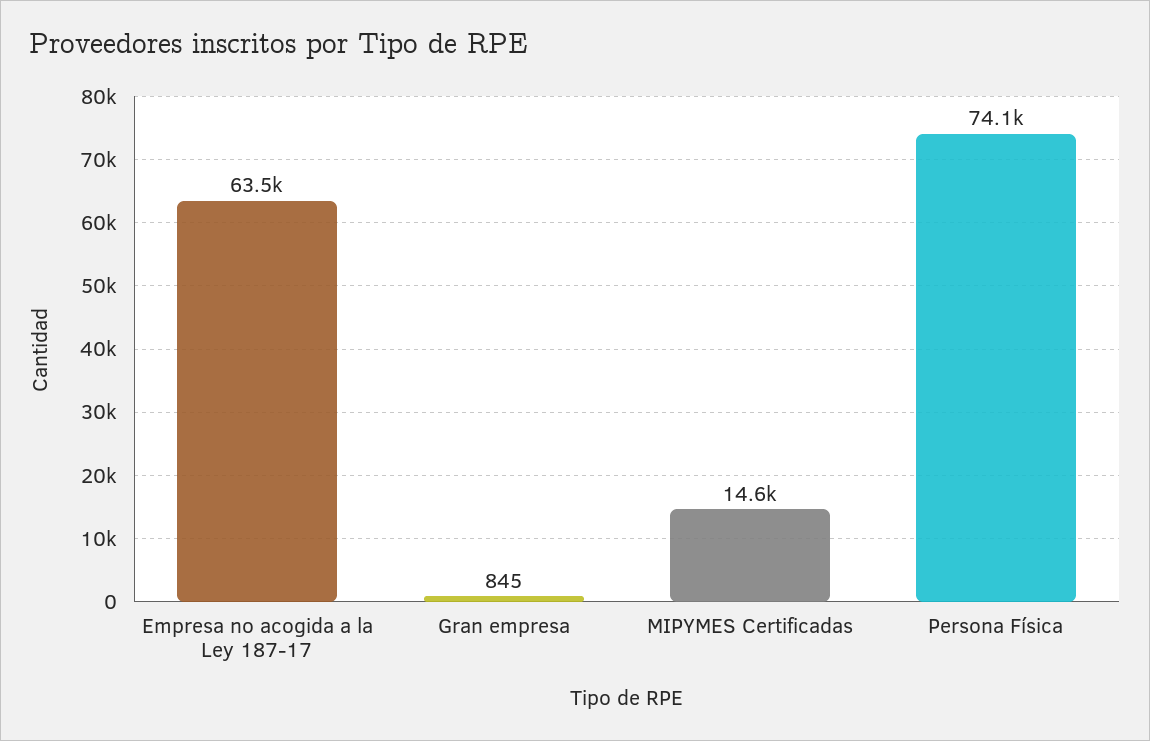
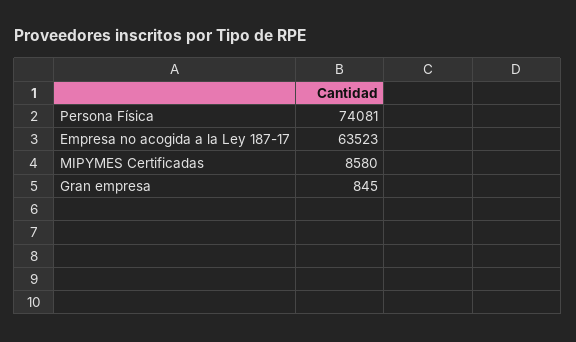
MIPYMES Certificadas: 14600 -> 8580

